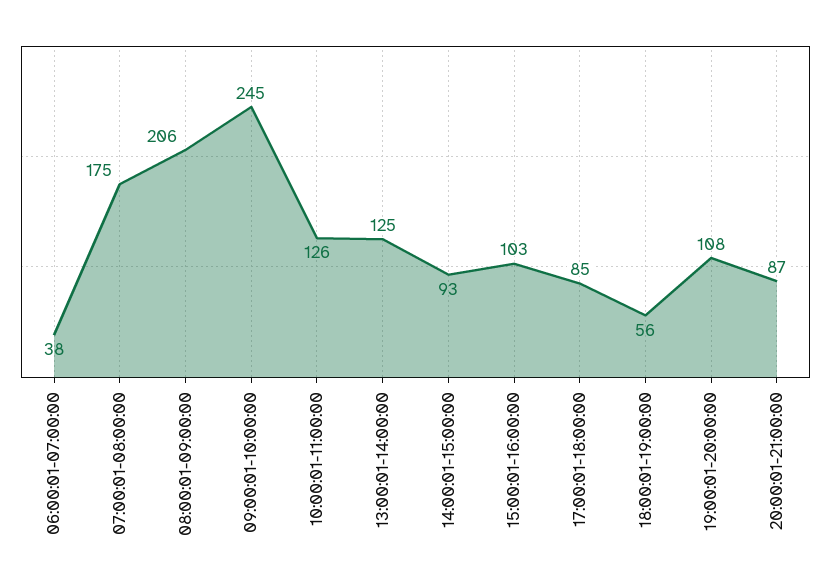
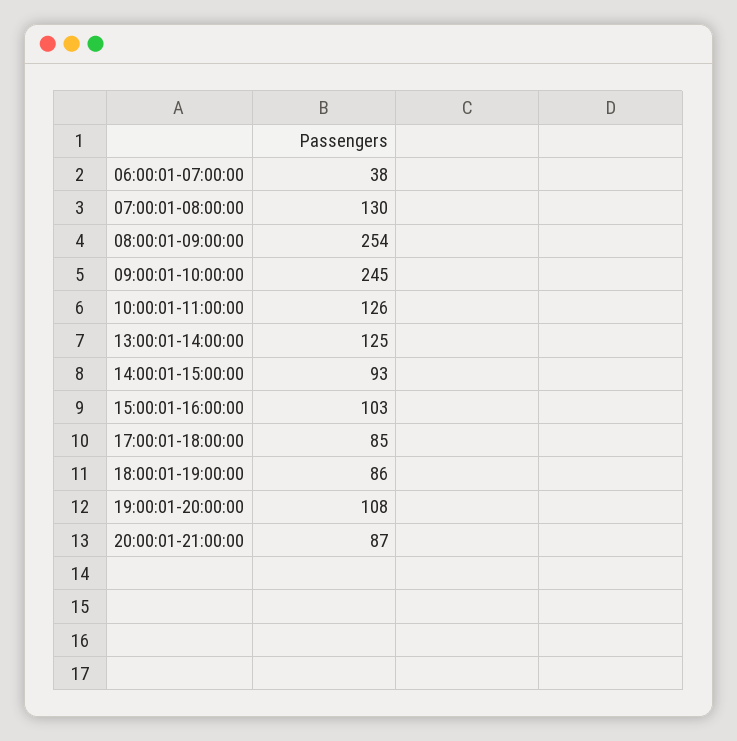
07:00:01-08:00:00: 175 -> 130
08:00:01-09:00:00: 206 -> 254
18:00:01-19:00:00: 56 -> 86

